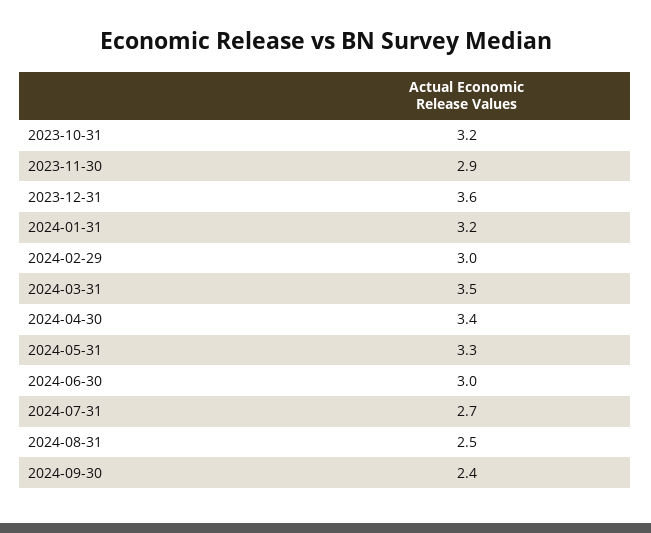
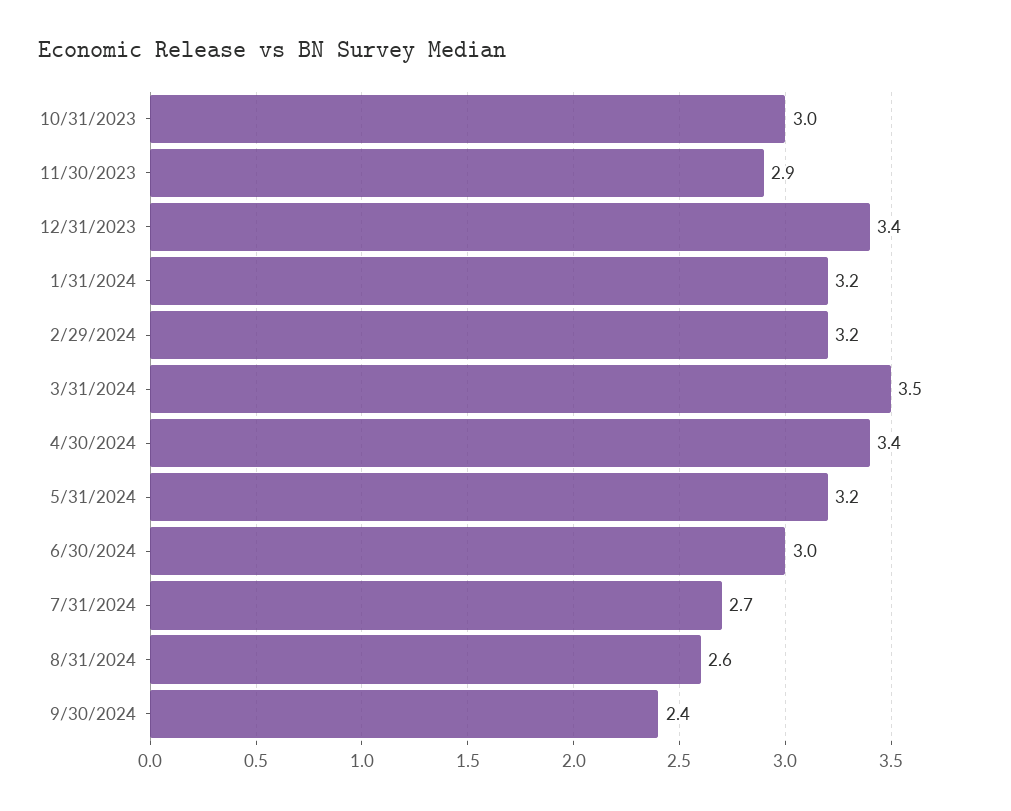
2023-10-31: 3.2 -> 3
2023-12-31: 3.6 -> 3.4
2024-02-29: 3 -> 3.2
2024-05-31: 3.3 -> 3.2
2024-08-31: 2.5 -> 2.6

